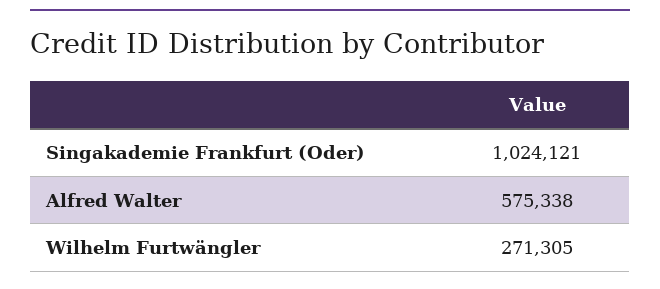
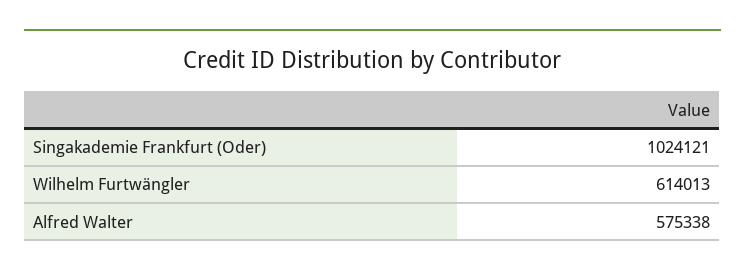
Wilhelm Furtwängler: 271305 -> 614013

